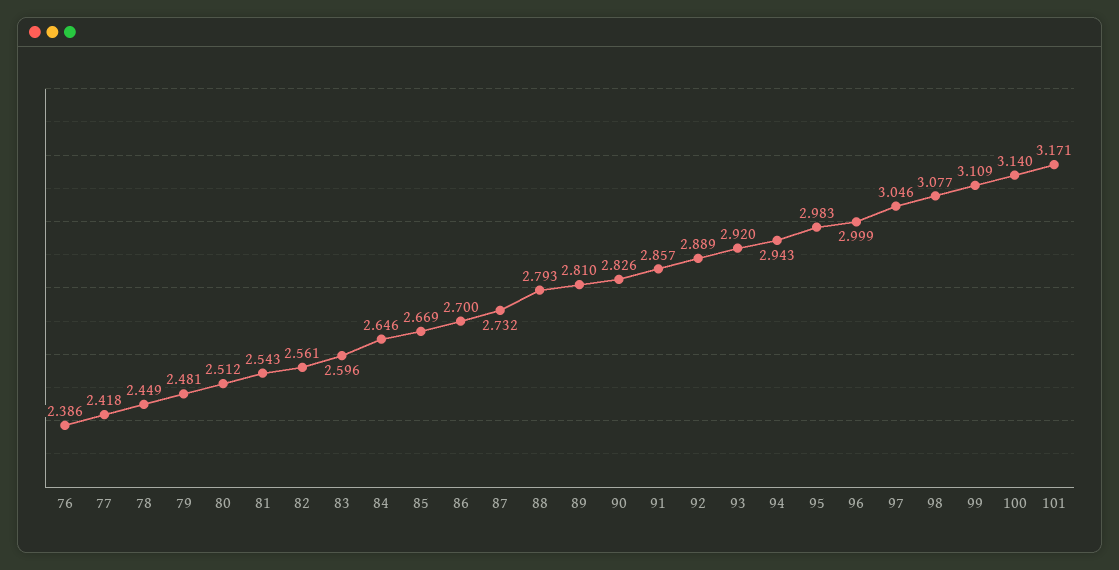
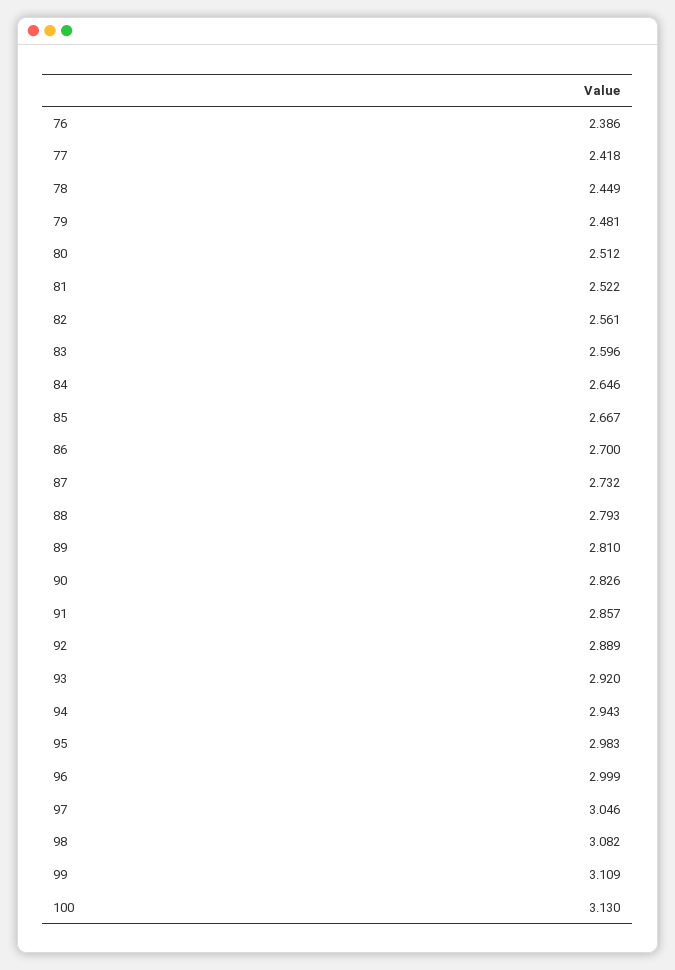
81: 2.543 -> 2.522
85: 2.669 -> 2.667
98: 3.077 -> 3.082
100: 3.14 -> 3.13
101: 3.171 -> none

